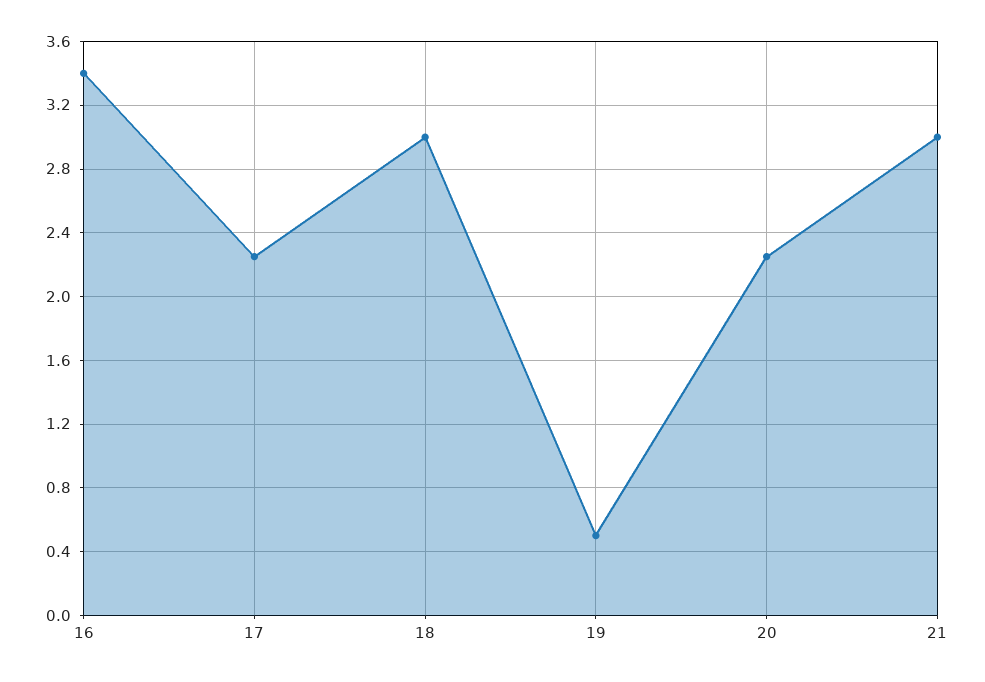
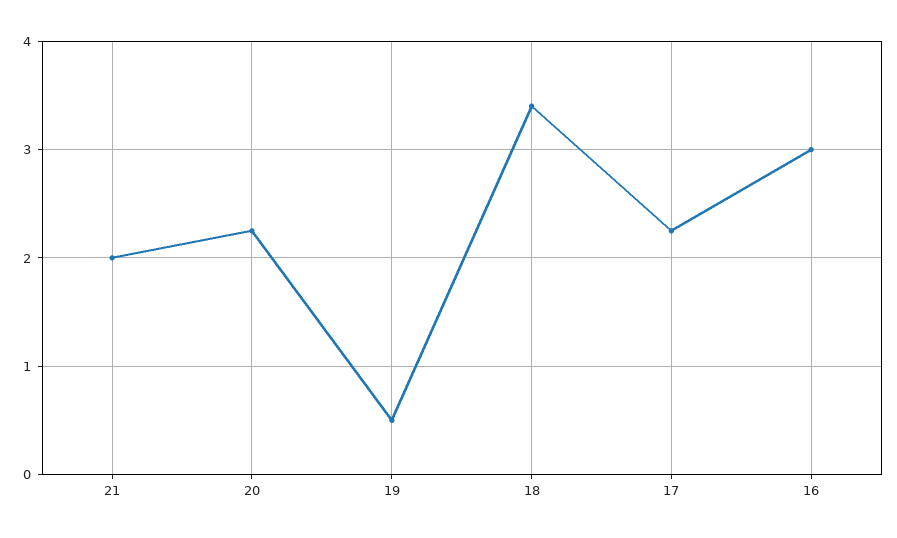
16: 3.4 -> 3
18: 3 -> 3.4
21: 3 -> 2

